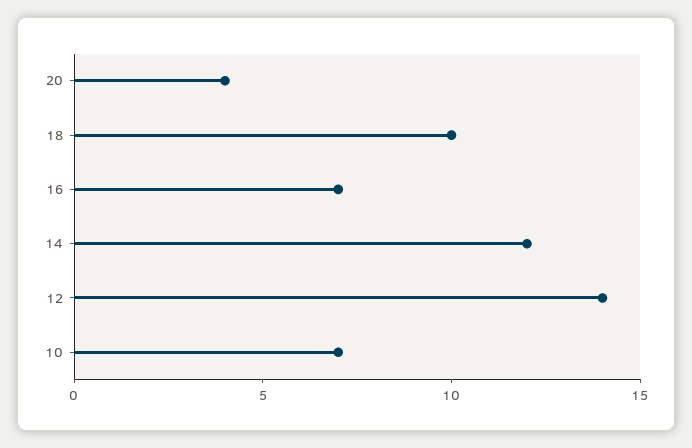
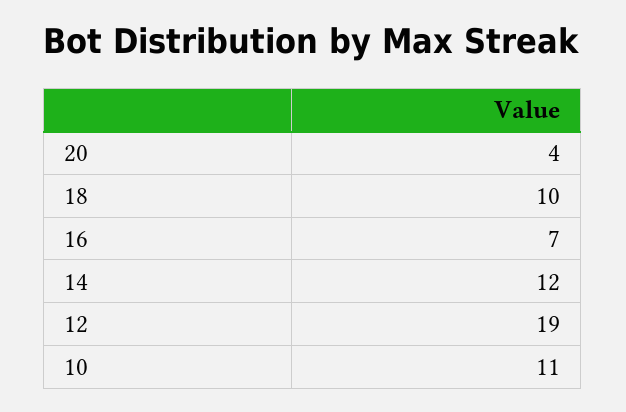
12: 14 -> 19
10: 7 -> 11

